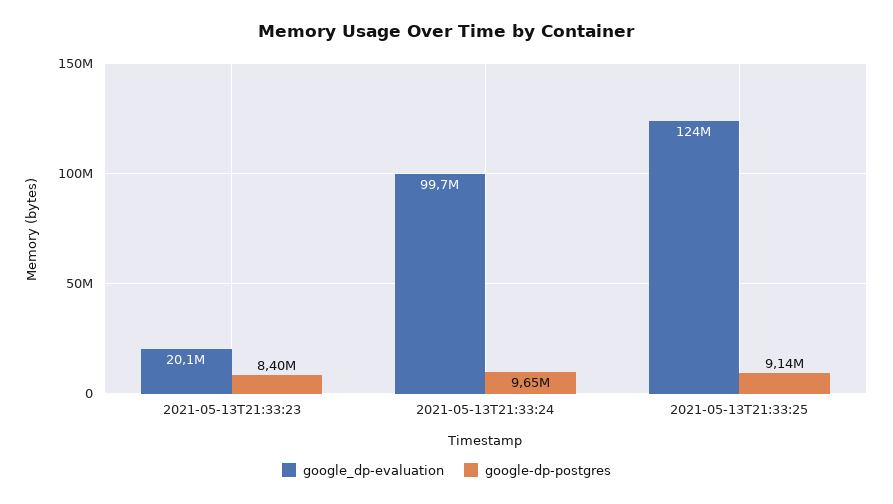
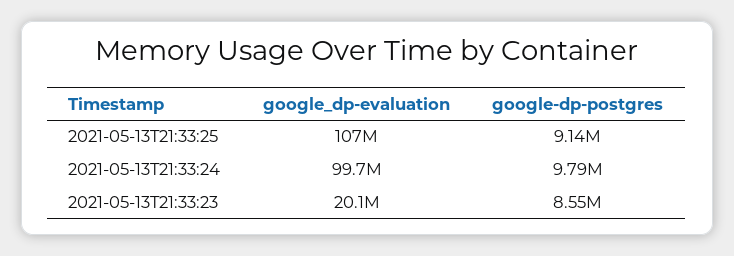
google-dp-postgres, 2021-05-13T21:33:23: 8400000 -> 8550000
google-dp-postgres, 2021-05-13T21:33:24: 9650000 -> 9790000
google_dp-evaluation, 2021-05-13T21:33:25: 124000000 -> 107000000

